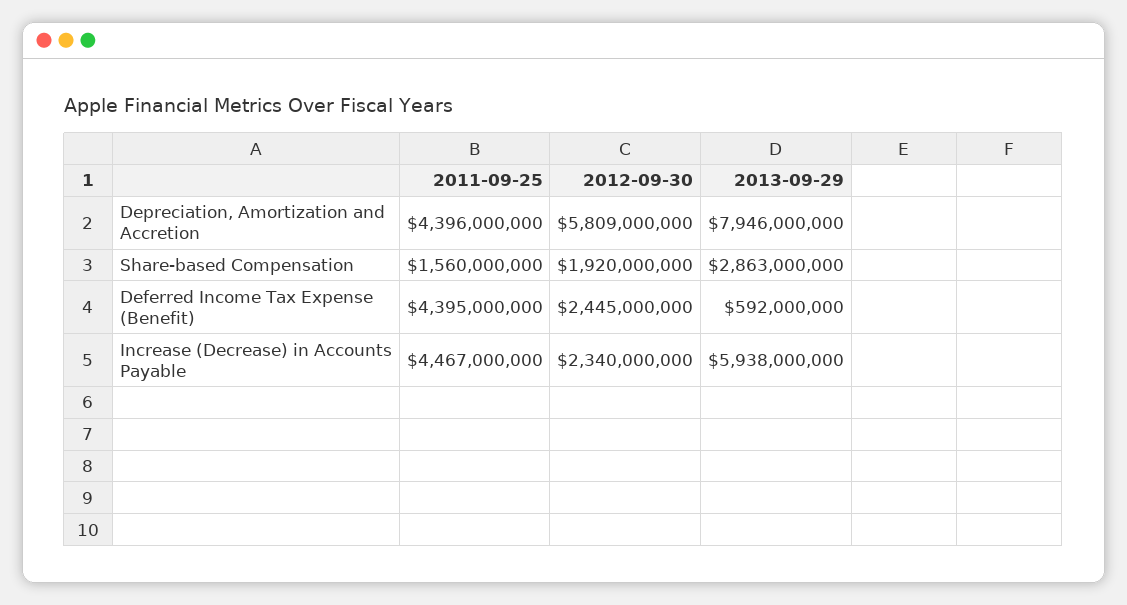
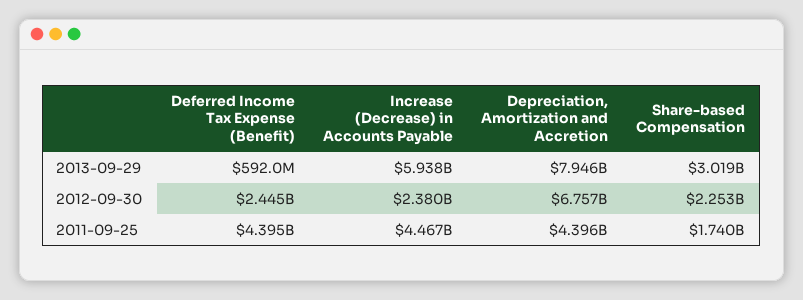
2012-09-30, Depreciation, Amortization and Accretion: 5809000000 -> 6757000000
2011-09-25, Share-based Compensation: 1560000000 -> 1740000000
2012-09-30, Share-based Compensation: 1920000000 -> 2253000000
2013-09-29, Share-based Compensation: 2863000000 -> 3019000000
2012-09-30, Increase (Decrease) in Accounts Payable: 2340000000 -> 2380000000

